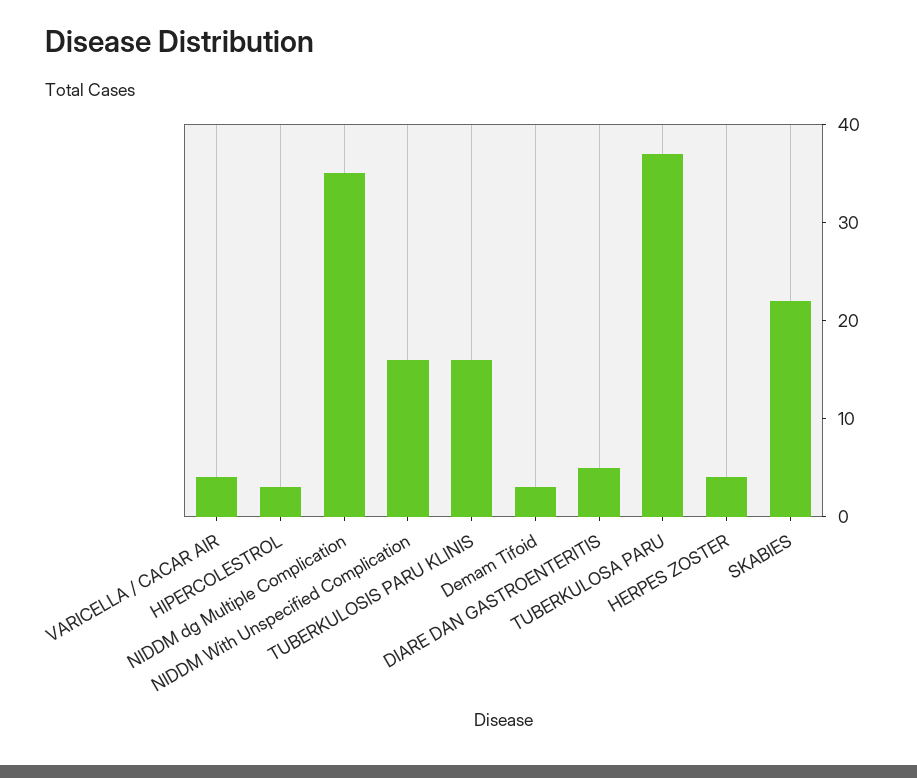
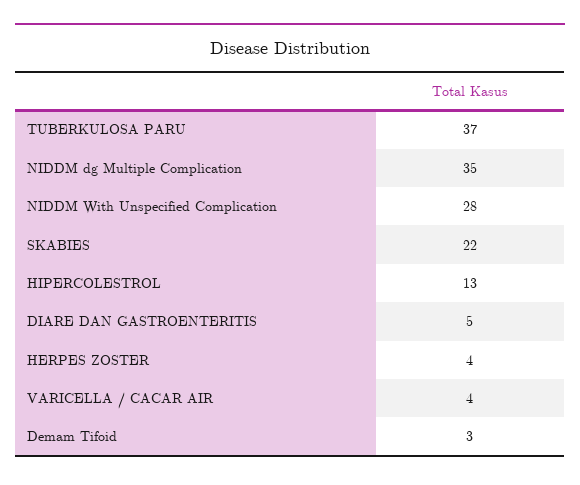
HIPERCOLESTROL: 3 -> 13
NIDDM With Unspecified Complication: 16 -> 28
TUBERKULOSIS PARU KLINIS: 16 -> none

